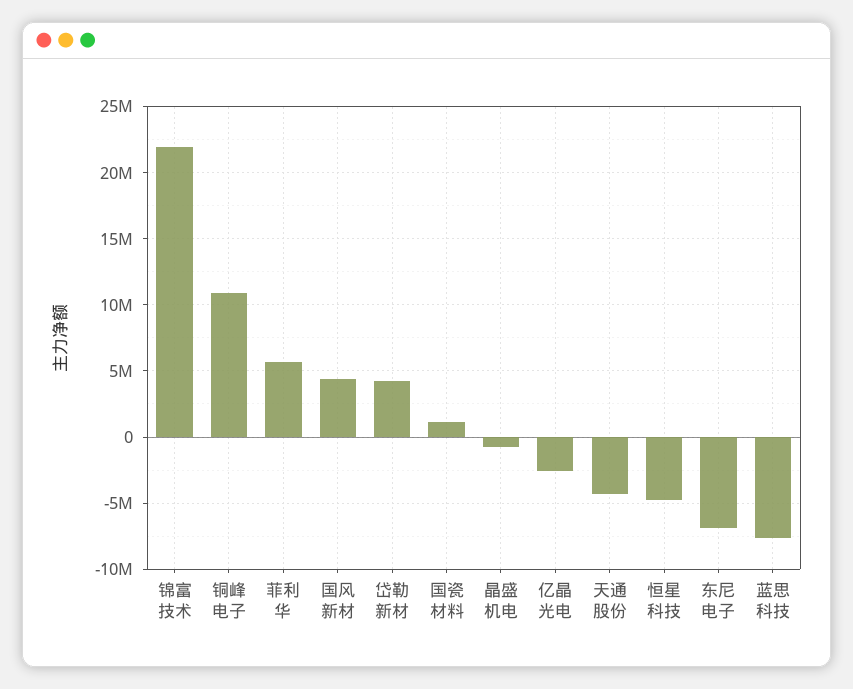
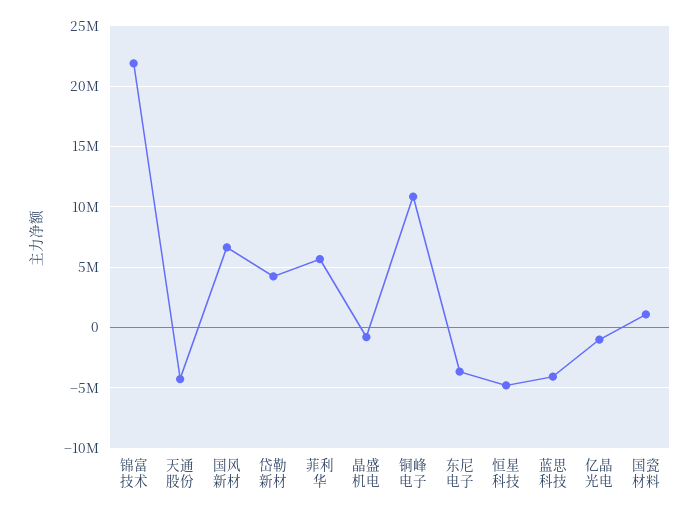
国风新材: 4500000 -> 6500000
亿晶光电: -2500000 -> -1000000
东尼电子: -7000000 -> -3500000
蓝思科技: -7500000 -> -4000000

